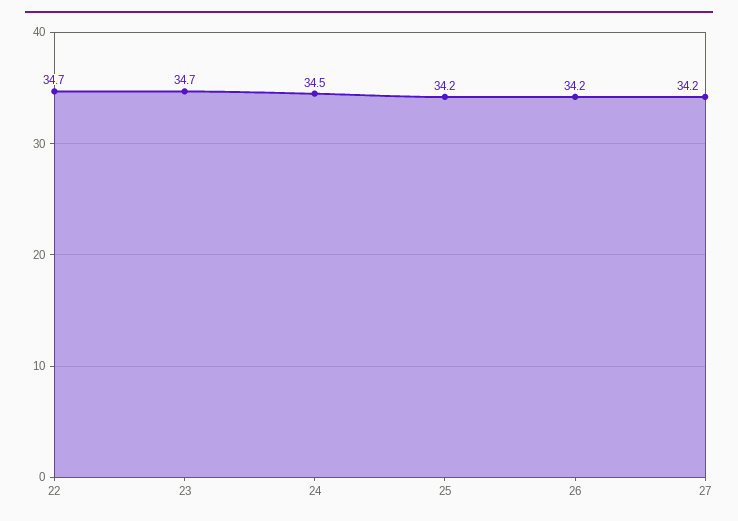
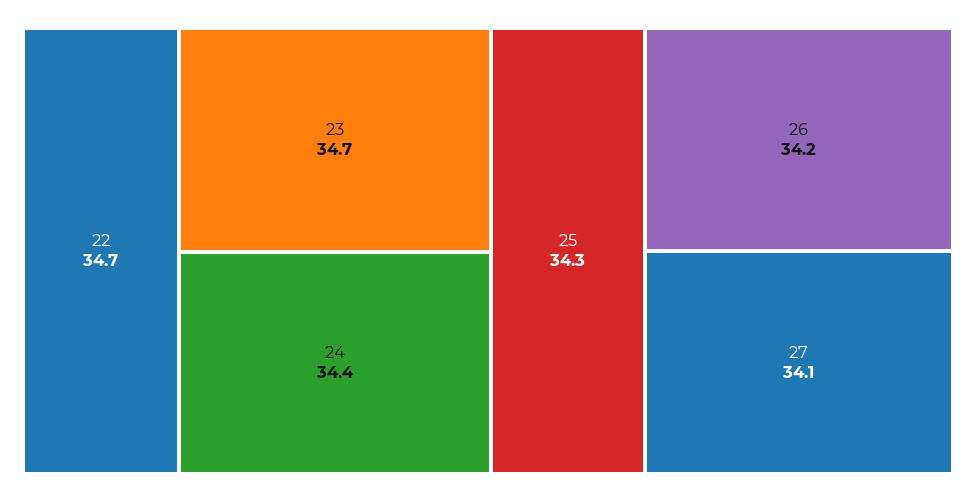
24: 34.5 -> 34.4
25: 34.2 -> 34.3
27: 34.2 -> 34.1

